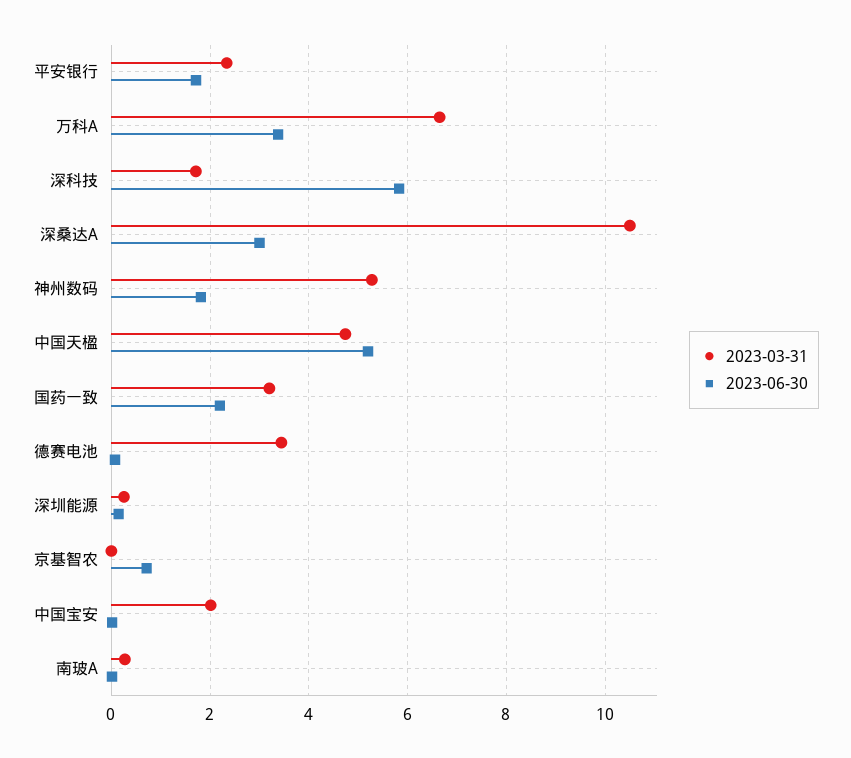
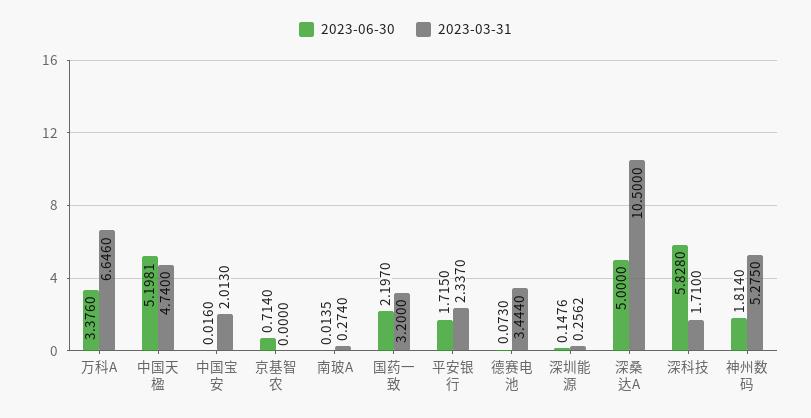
2023-06-30, 深桑达A: 3 -> 5

